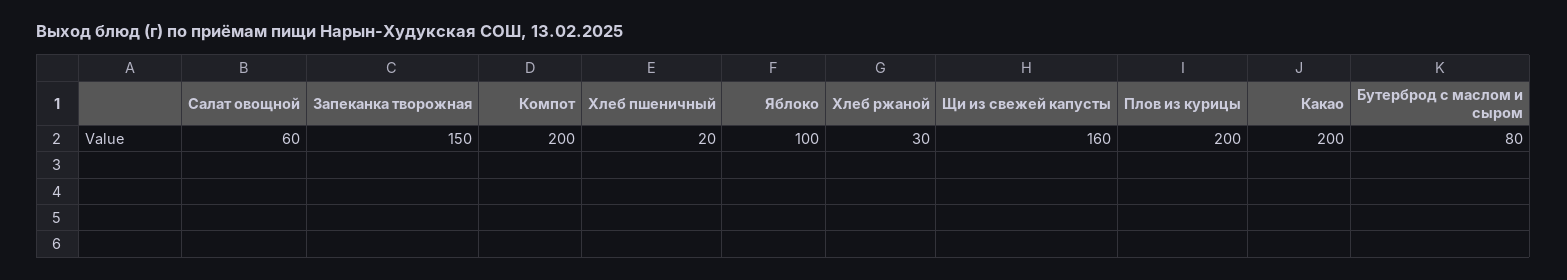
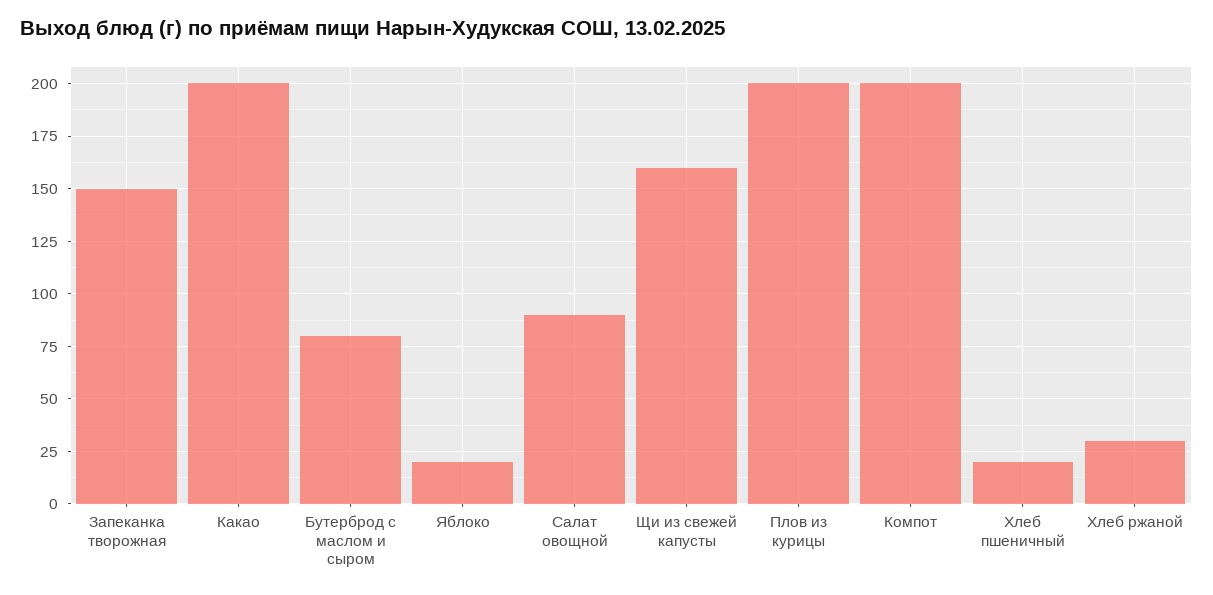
Салат овощной: 60 -> 90
Яблоко: 100 -> 20

